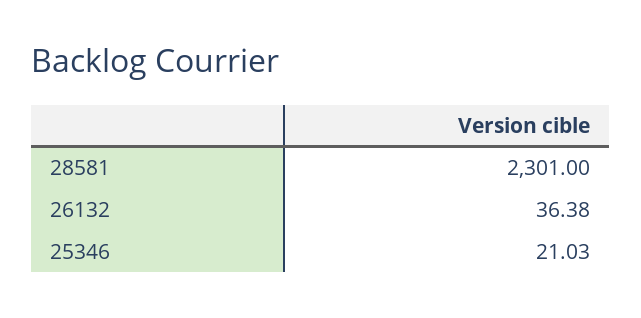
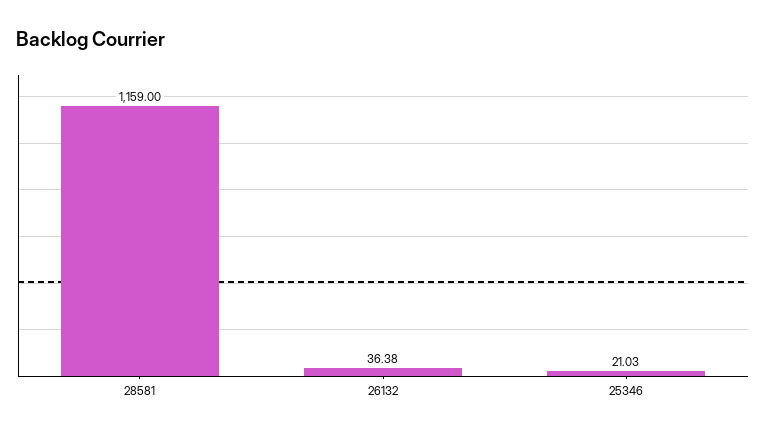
28581: 2301 -> 1159

